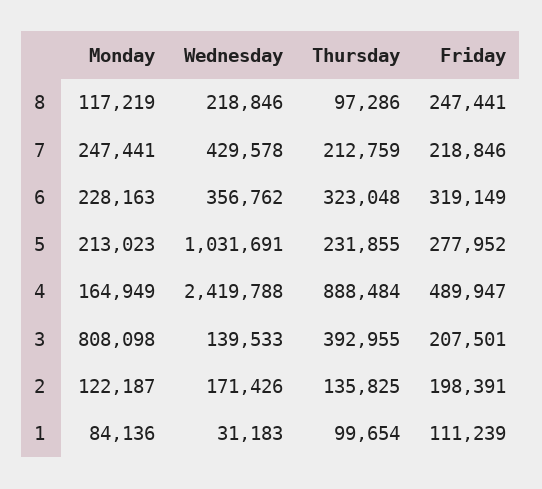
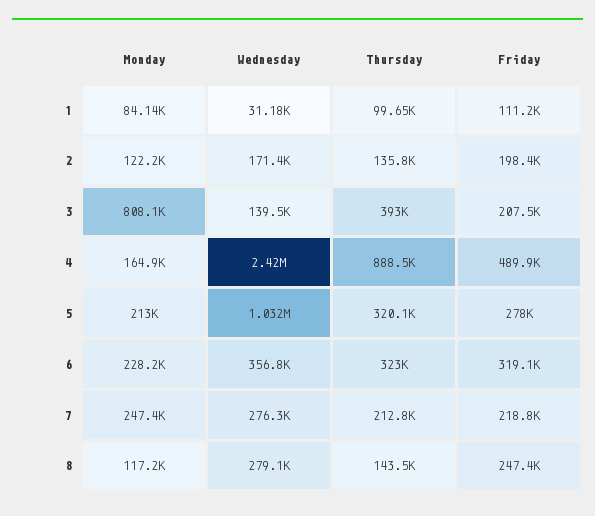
Wednesday, 8: 218846 -> 279100
Thursday, 8: 97286 -> 143500
Wednesday, 7: 429578 -> 276300
Thursday, 5: 231855 -> 320100

